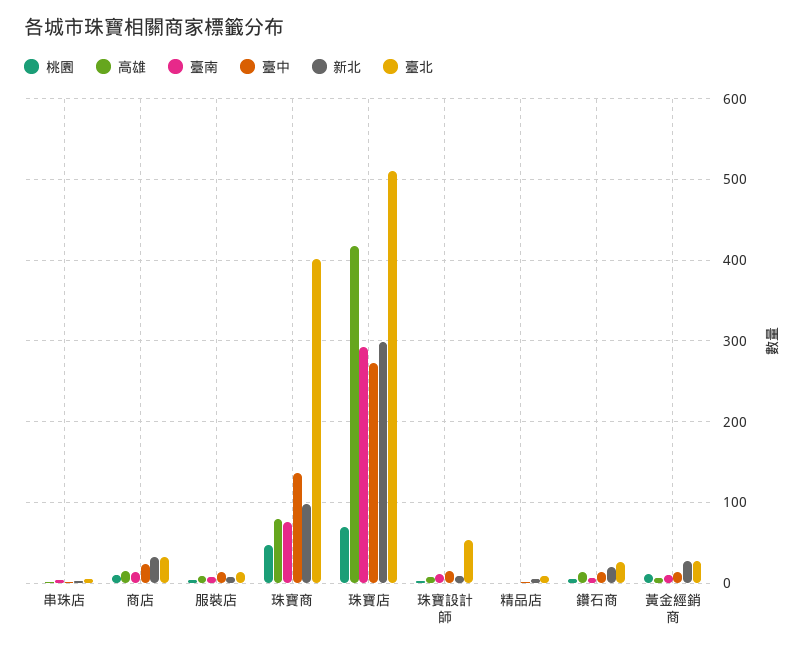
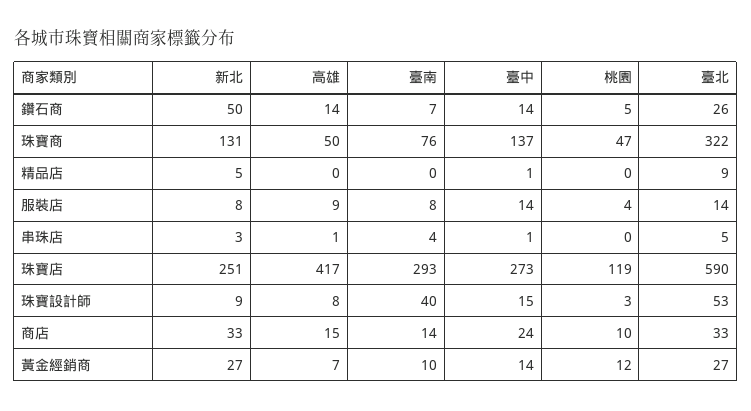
高雄, 珠寶商: 80 -> 50
新北, 珠寶商: 100 -> 131
臺北, 珠寶商: 400 -> 322
桃園, 珠寶店: 70 -> 119
新北, 珠寶店: 300 -> 251
臺北, 珠寶店: 510 -> 590
臺南, 珠寶設計師: 10 -> 40
新北, 鑽石商: 20 -> 50

